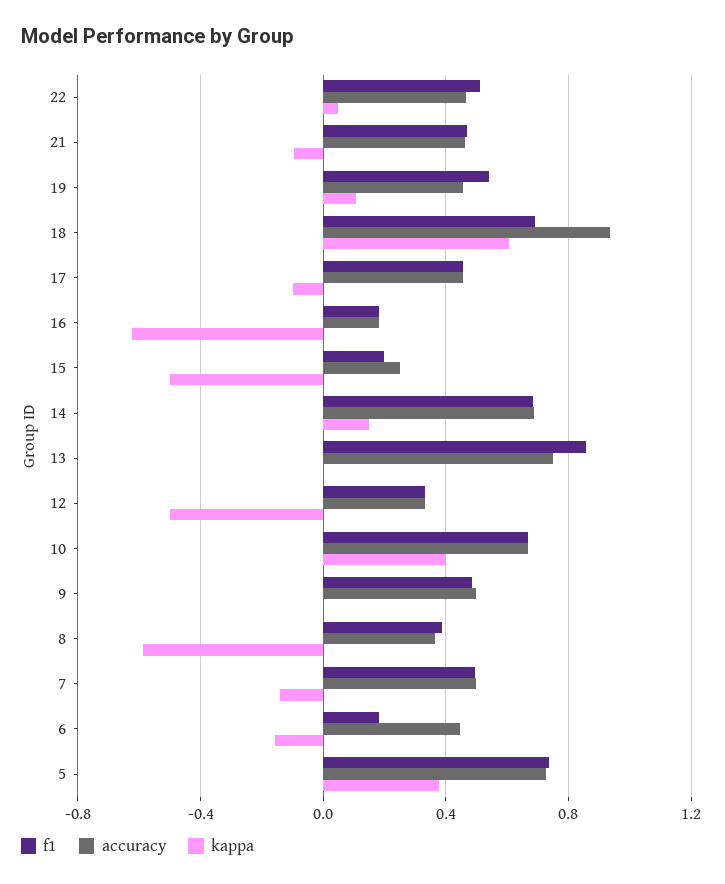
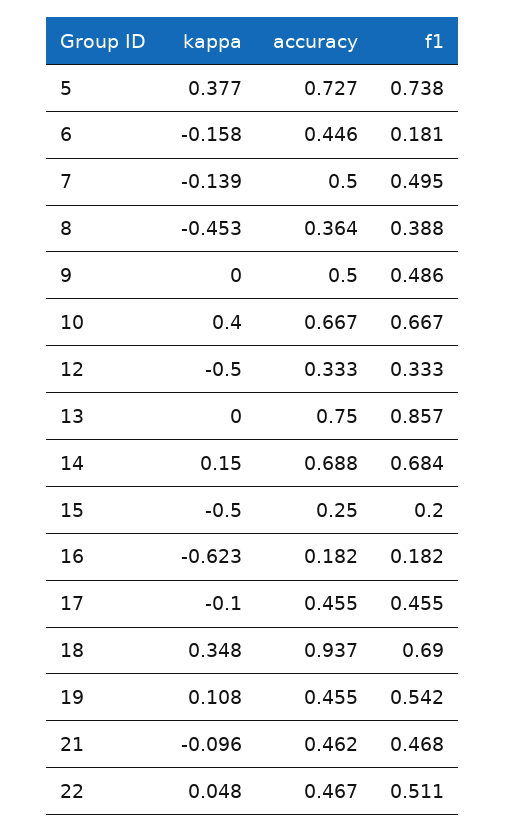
kappa, 18: 0.6 -> 0.348
kappa, 8: -0.6 -> -0.453

